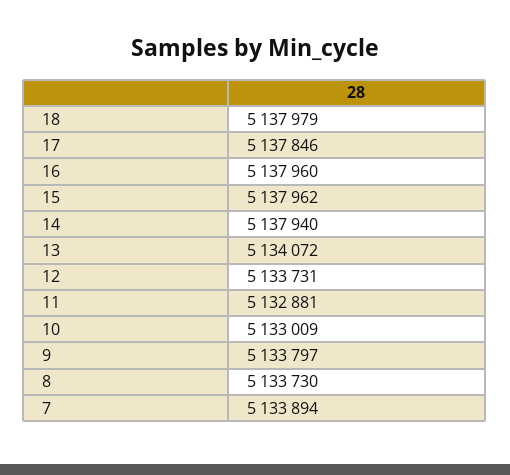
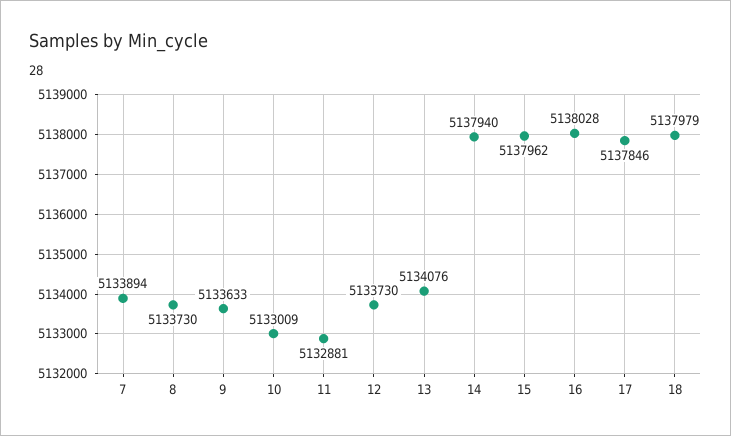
16: 5137960 -> 5138028
13: 5134072 -> 5134076
12: 5133731 -> 5133730
9: 5133797 -> 5133633

